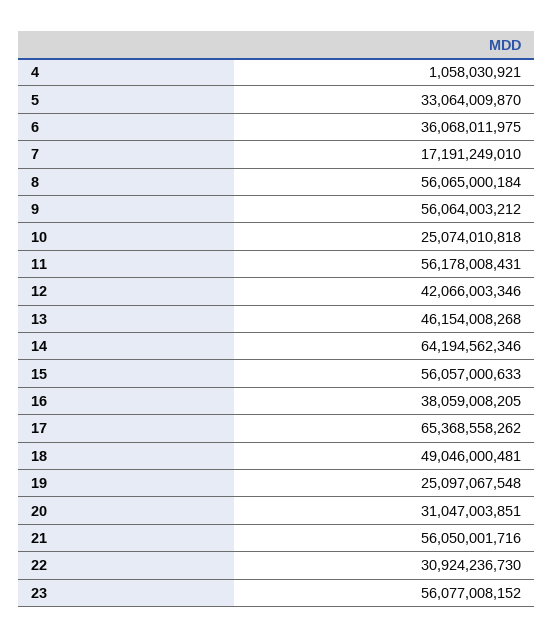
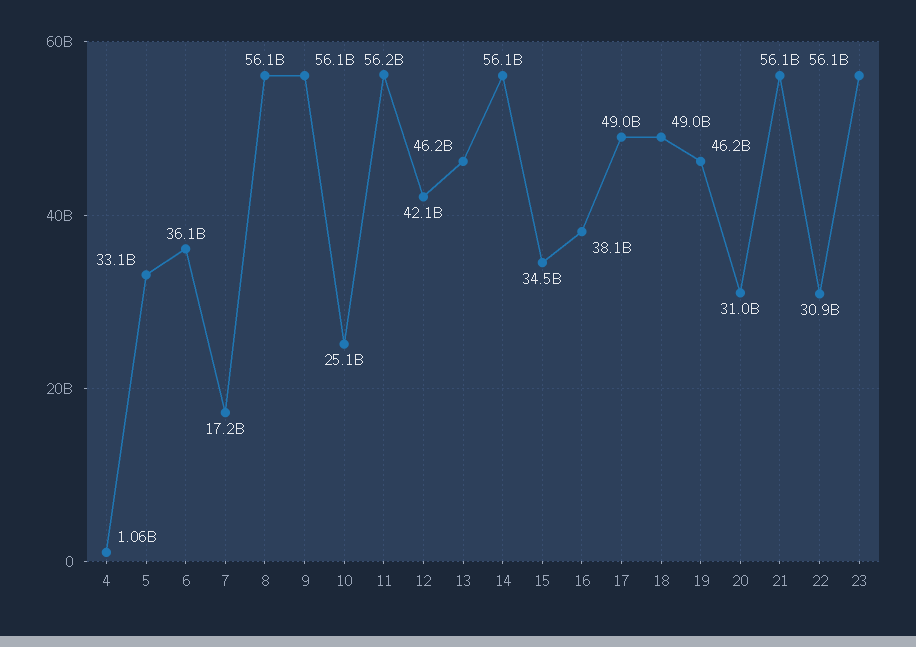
14: 64194562346 -> 56100000000
15: 56057000633 -> 34500000000
17: 65368558262 -> 49000000000
19: 25097067548 -> 46200000000

